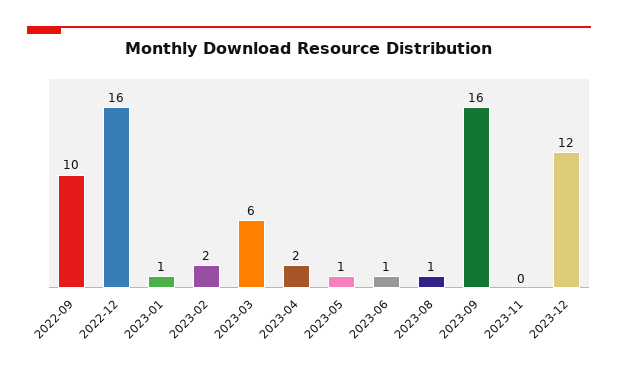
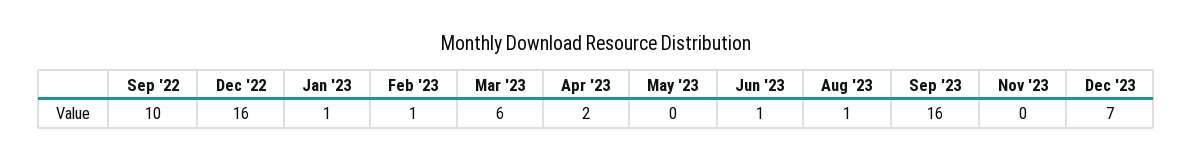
2023-02: 2 -> 1
2023-05: 1 -> 0
2023-12: 12 -> 7

